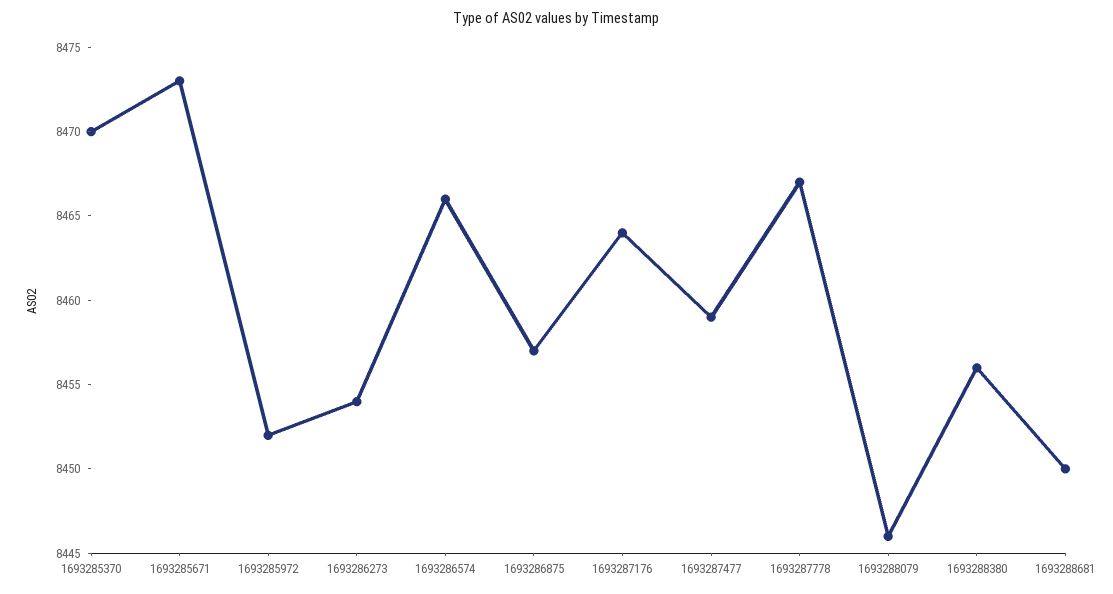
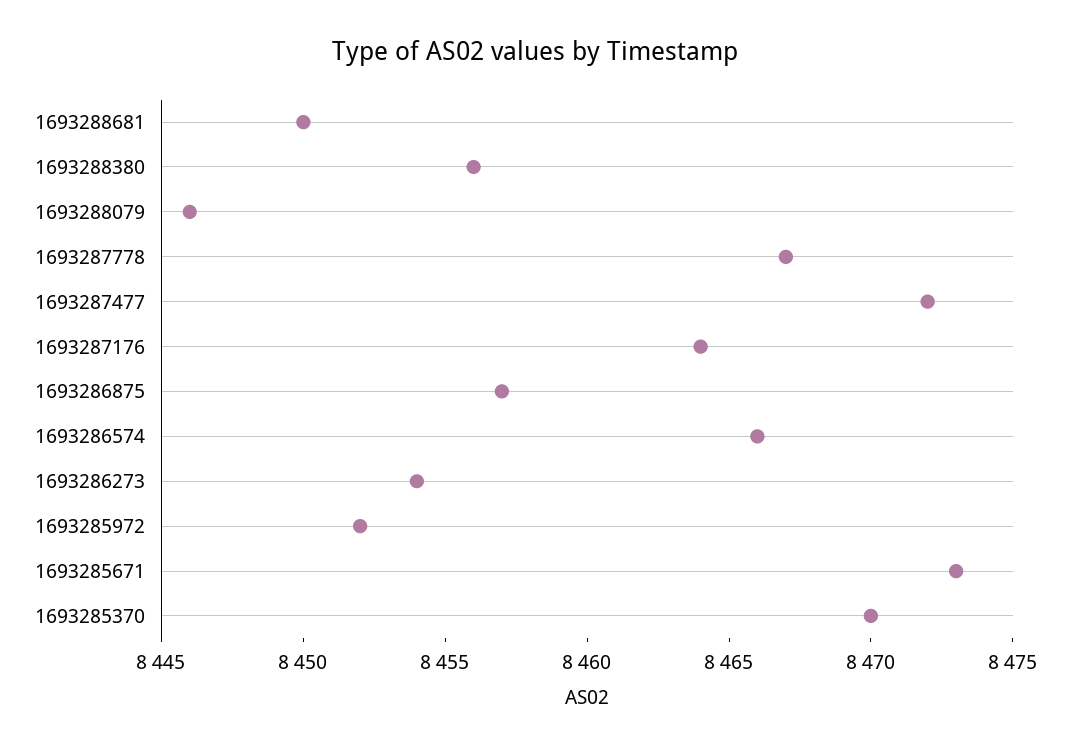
1693287477: 8459 -> 8472

